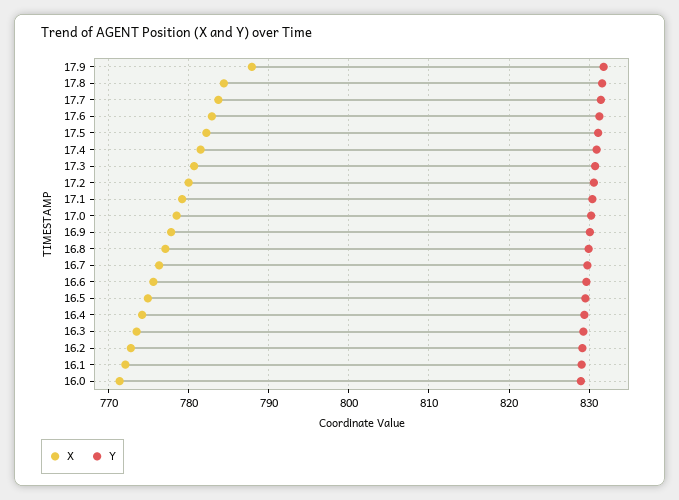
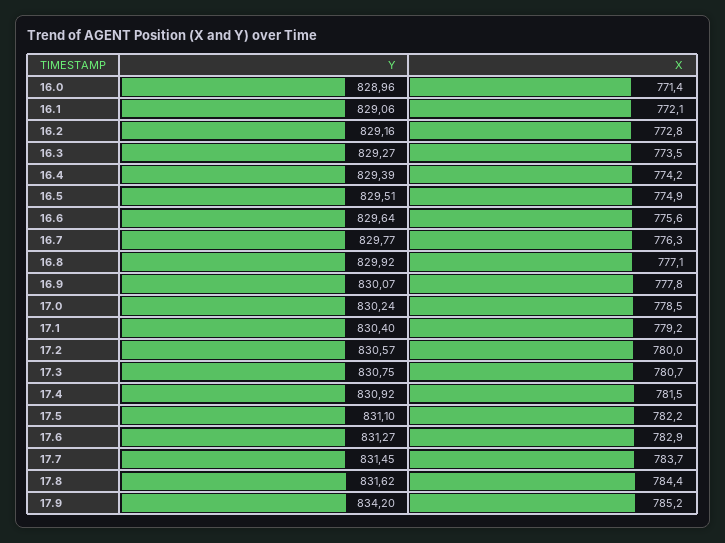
X, 17.9: 788 -> 785.2
Y, 17.9: 832 -> 834.2

